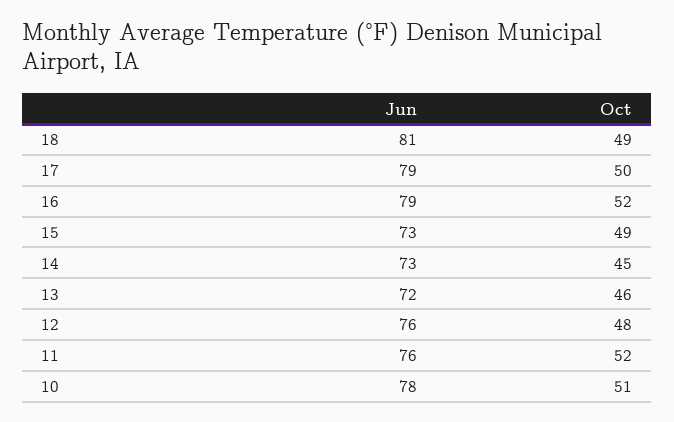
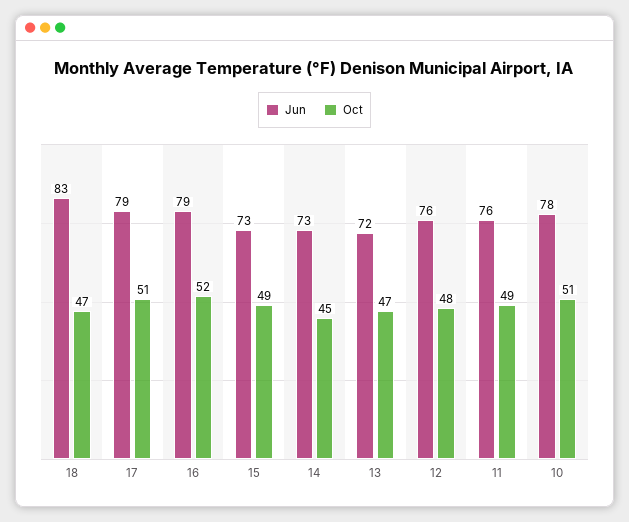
Jun, 18: 81 -> 83
Oct, 18: 49 -> 47
Oct, 17: 50 -> 51
Oct, 13: 46 -> 47
Oct, 11: 52 -> 49

